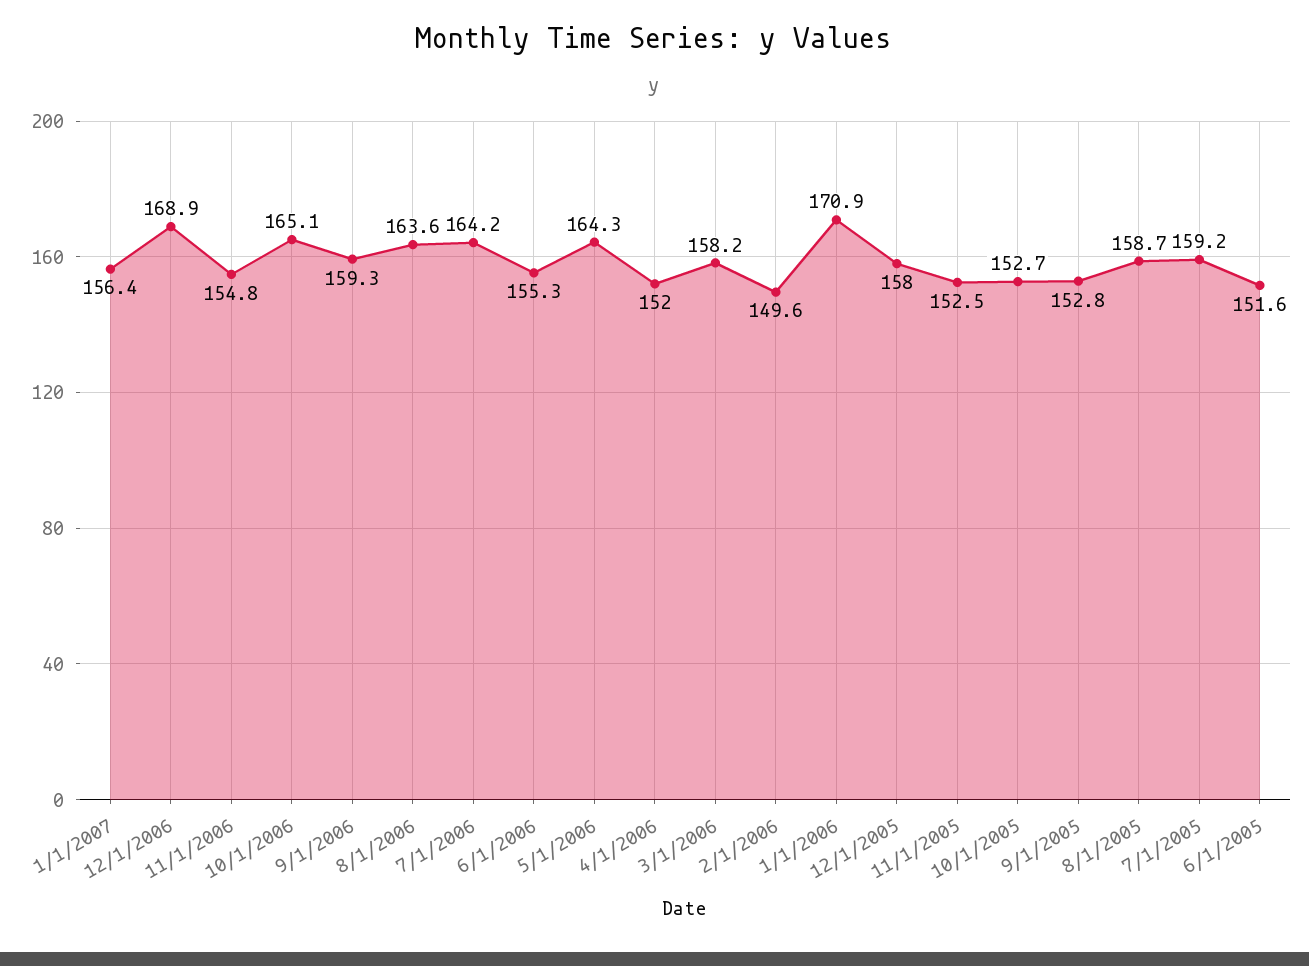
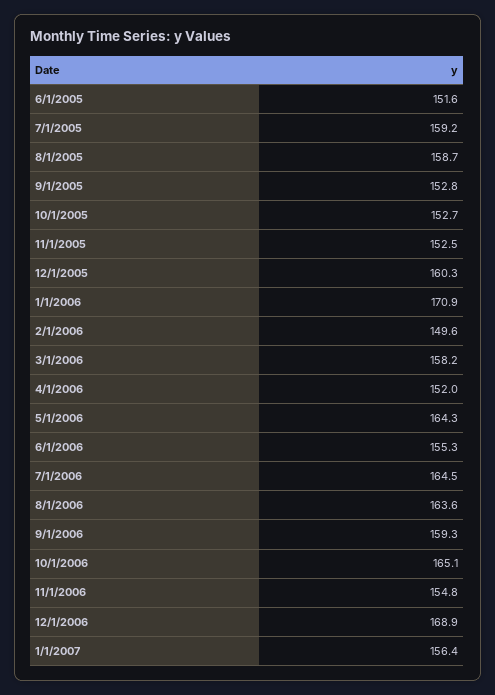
7/1/2006: 164.2 -> 164.5
12/1/2005: 158 -> 160.3

